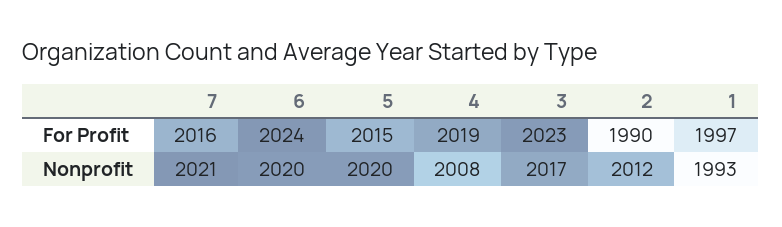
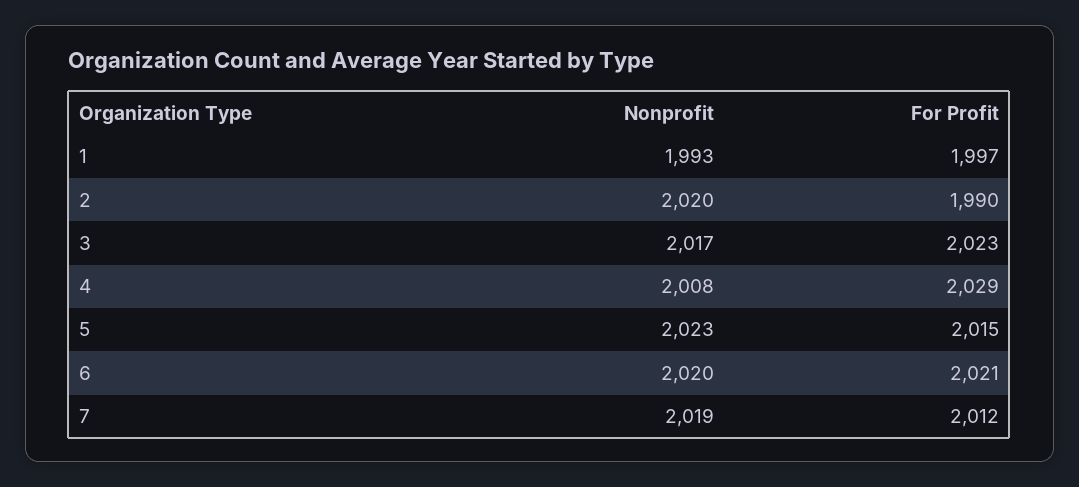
7, For Profit: 2016 -> 2012
6, For Profit: 2024 -> 2021
4, For Profit: 2019 -> 2029
7, Nonprofit: 2021 -> 2019
5, Nonprofit: 2020 -> 2023
2, Nonprofit: 2012 -> 2020

